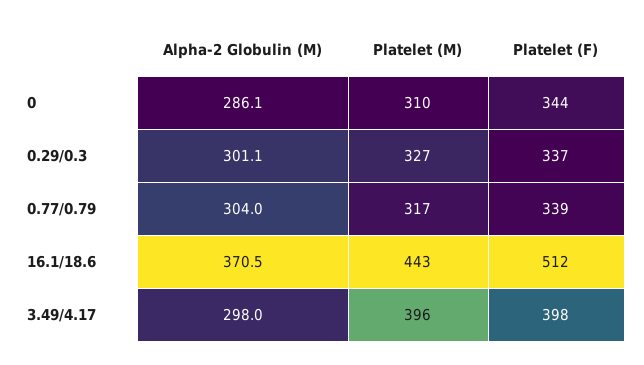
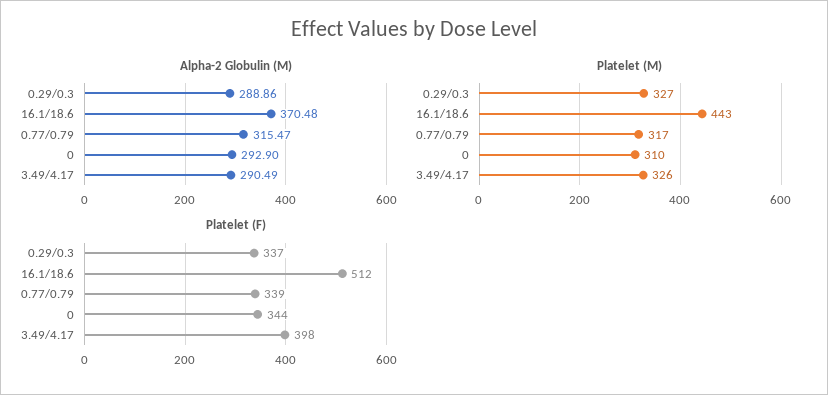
Alpha-2 Globulin (M), 0: 286.1 -> 292.9
Alpha-2 Globulin (M), 0.29/0.3: 301.1 -> 288.86
Alpha-2 Globulin (M), 0.77/0.79: 304 -> 315.47
Alpha-2 Globulin (M), 3.49/4.17: 298 -> 290.49
Platelet (M), 3.49/4.17: 396 -> 326

